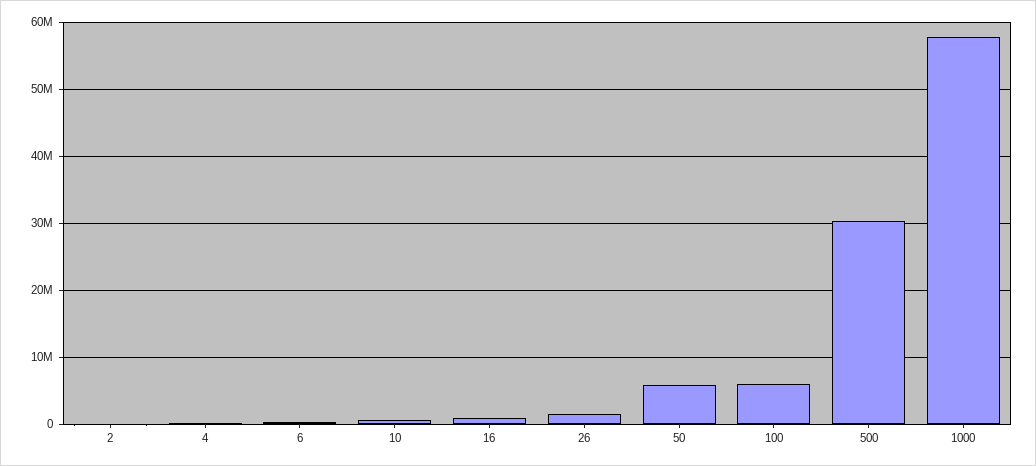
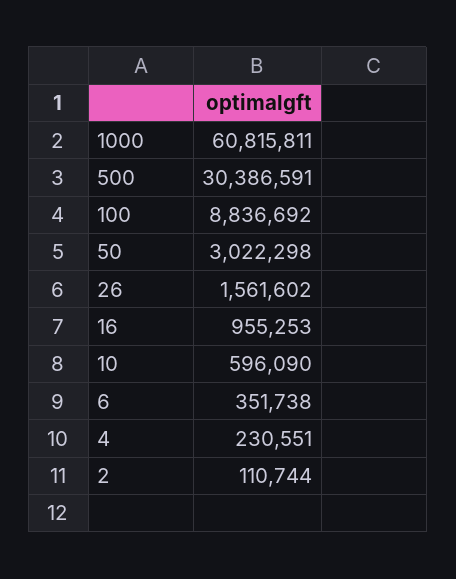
50: 6000000 -> 3022298
100: 6000000 -> 8836692
1000: 58000000 -> 60815811

